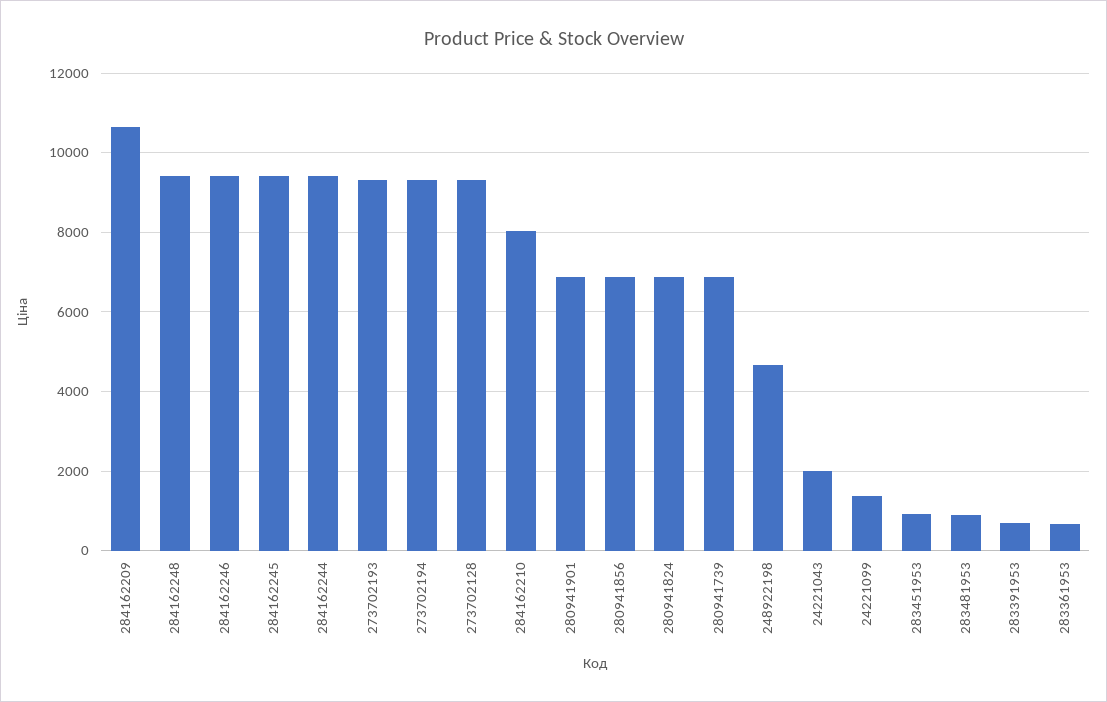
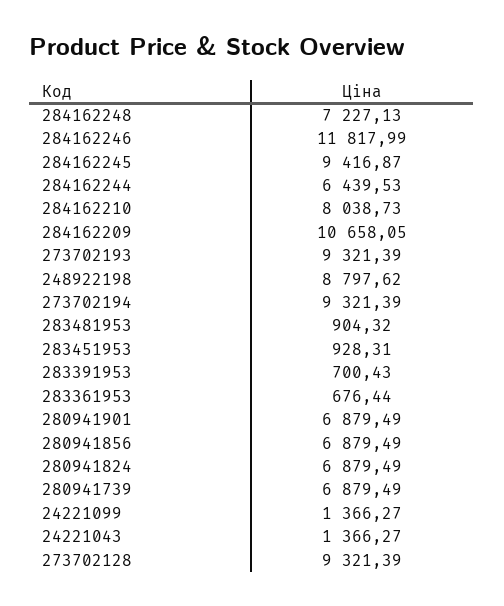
284162248: 9400 -> 7227.13
284162246: 9400 -> 11817.99
284162244: 9400 -> 6439.53
248922198: 4600 -> 8797.62
24221043: 2000 -> 1366.27

